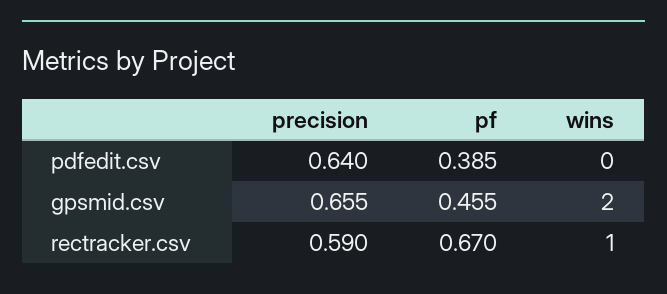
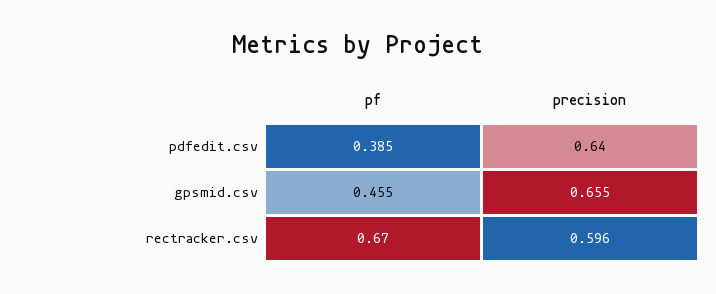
wins, pdfedit.csv: 0 -> none
wins, gpsmid.csv: 2 -> none
precision, rectracker.csv: 0.59 -> 0.596
wins, rectracker.csv: 1 -> none

